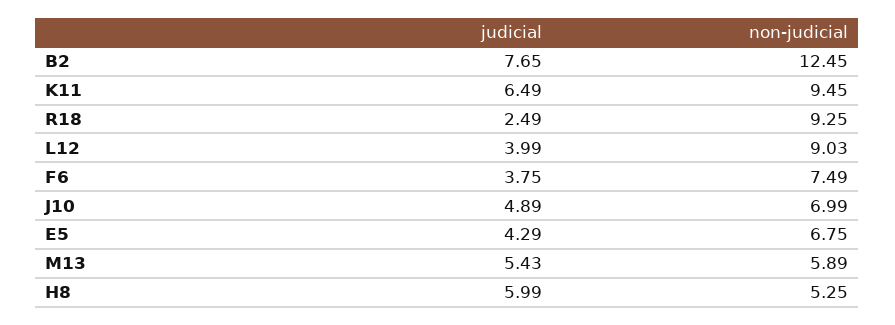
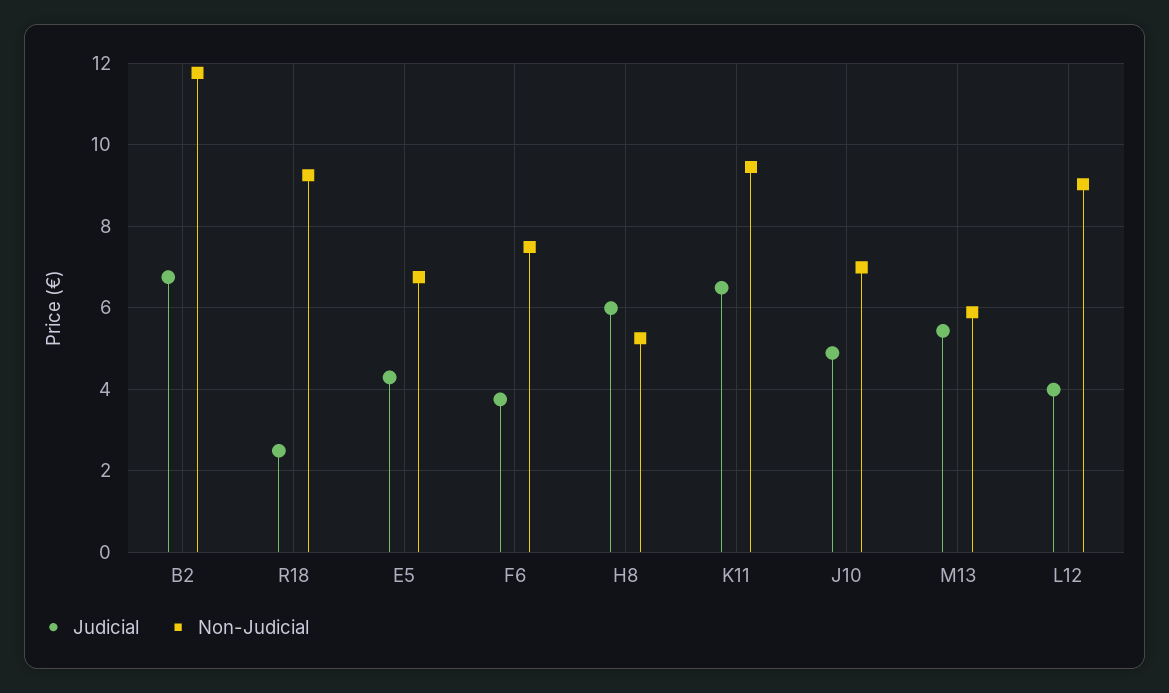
judicial, B2: 7.65 -> 6.8
non-judicial, B2: 12.45 -> 11.8

